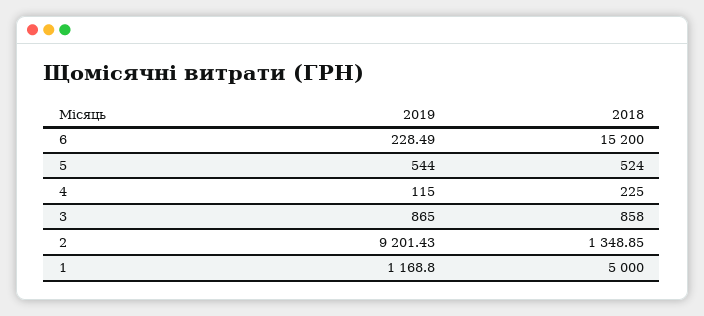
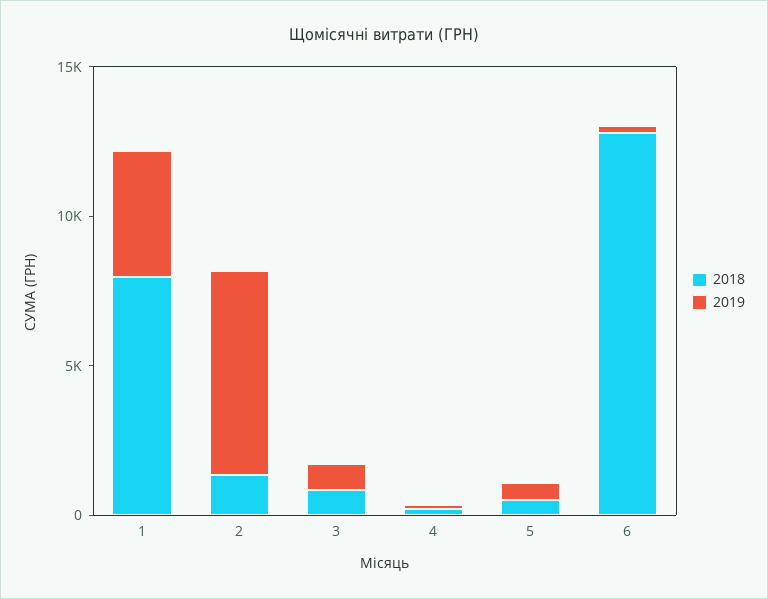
2018, 6: 15200 -> 13000
2019, 2: 9201.43 -> 7000
2019, 1: 1168.8 -> 4000
2018, 1: 5000 -> 8000

